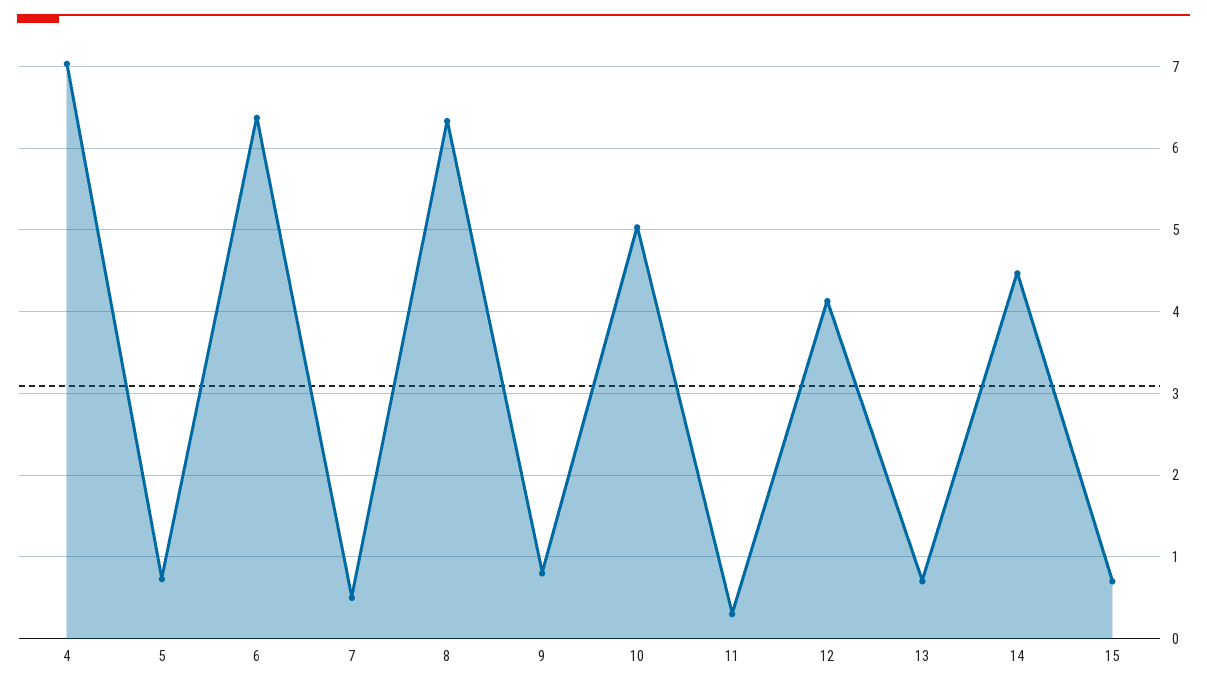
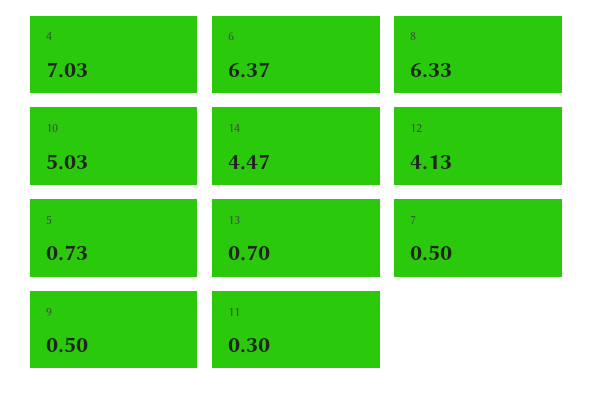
9: 0.8 -> 0.5
15: 0.7 -> none

